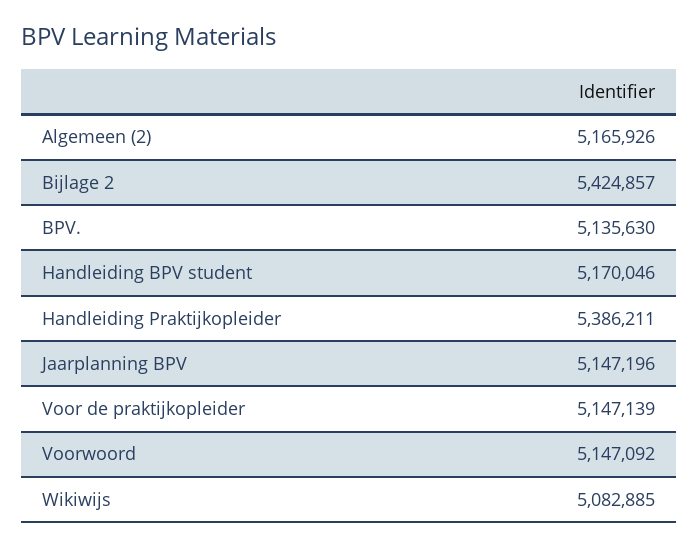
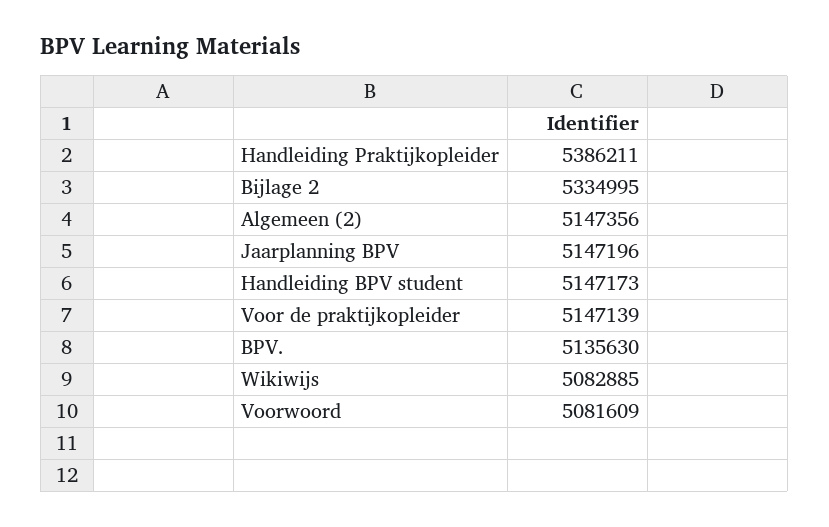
Algemeen (2): 5165926 -> 5147356
Bijlage 2: 5424857 -> 5334995
Handleiding BPV student: 5170046 -> 5147173
Voorwoord: 5147092 -> 5081609

